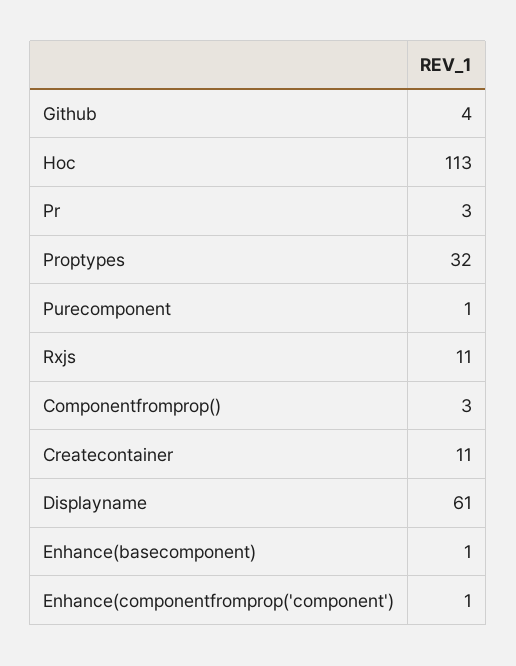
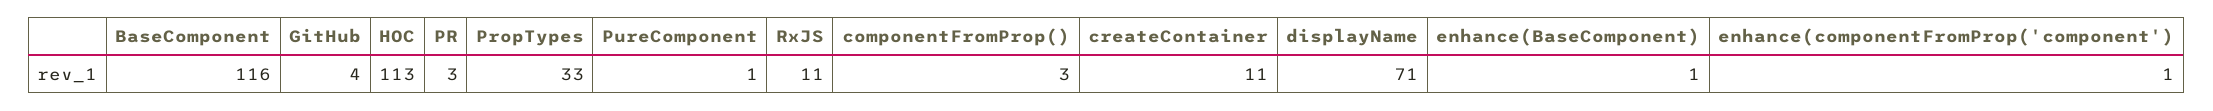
Proptypes: 32 -> 33
Displayname: 61 -> 71
BaseComponent: none -> 116

